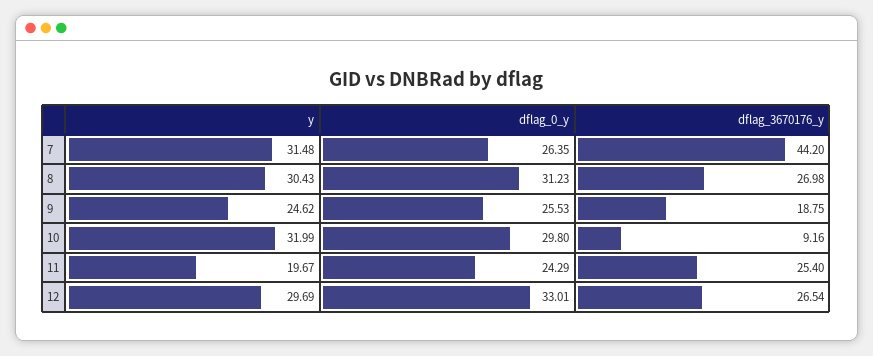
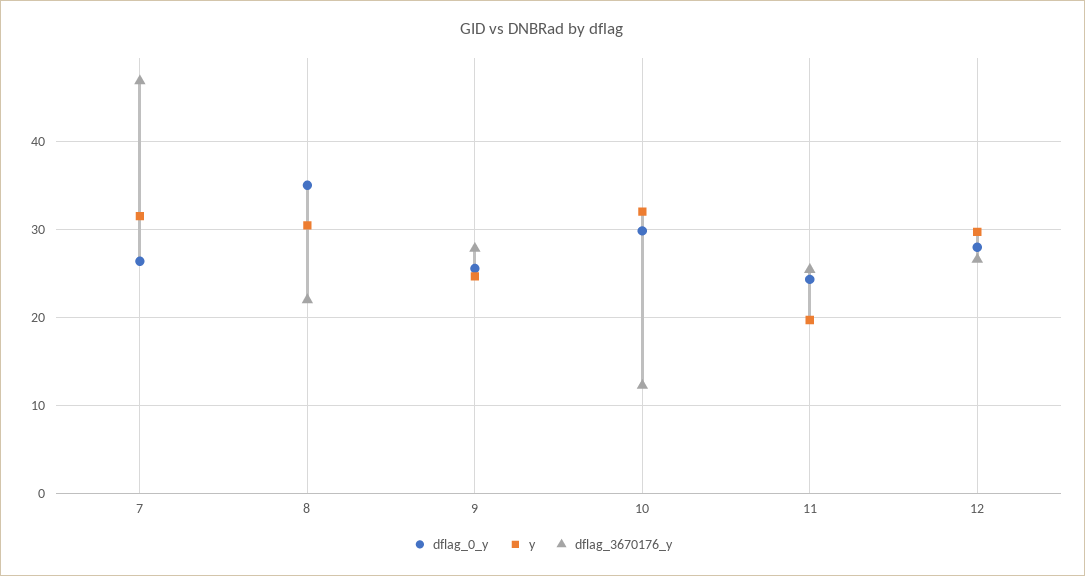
dflag_3670176_y, 7: 44.2 -> 47
dflag_0_y, 8: 31.23 -> 35
dflag_3670176_y, 8: 26.98 -> 22
dflag_3670176_y, 9: 18.75 -> 28
dflag_3670176_y, 10: 9.16 -> 12
dflag_0_y, 12: 33.01 -> 28

